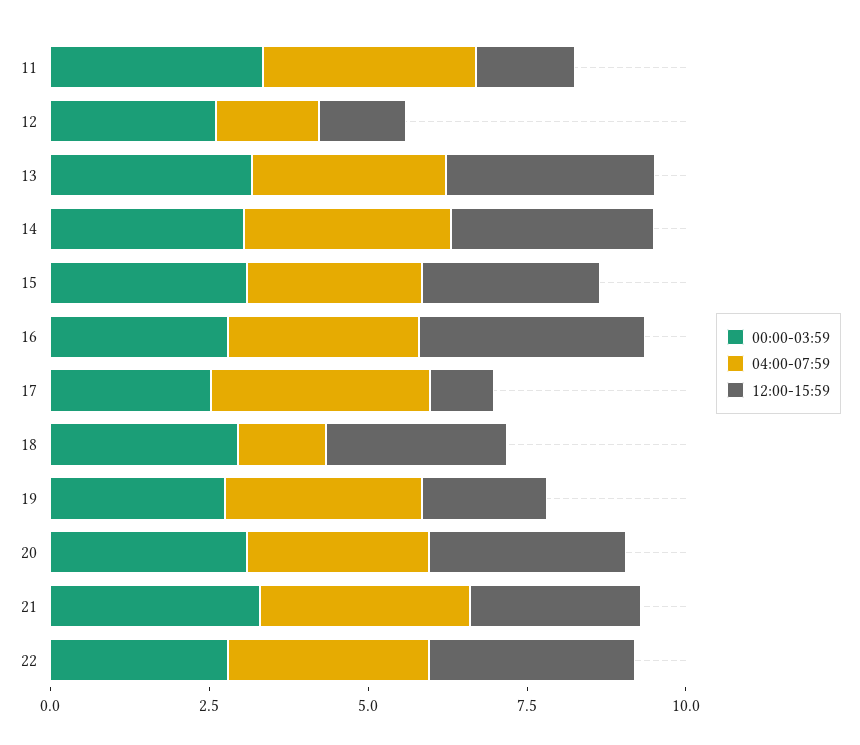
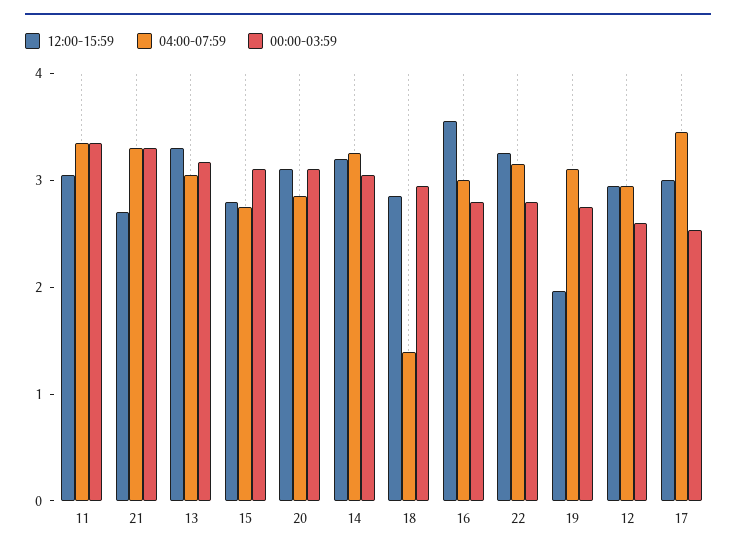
12:00-15:59, 11: 1.5 -> 3
04:00-07:59, 12: 1.5 -> 3
12:00-15:59, 12: 1.5 -> 3
12:00-15:59, 17: 1 -> 3

